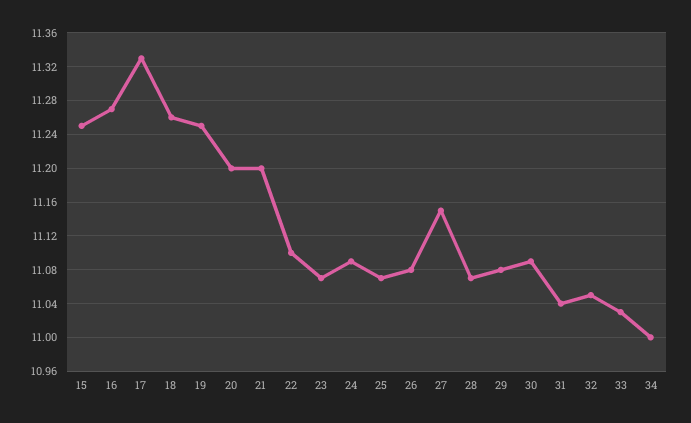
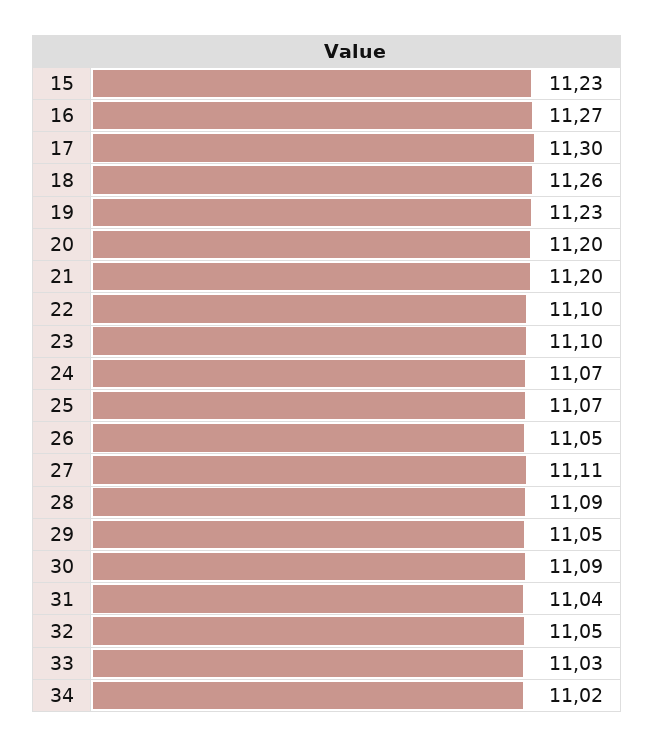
15: 11.25 -> 11.23
17: 11.33 -> 11.3
19: 11.25 -> 11.23
23: 11.07 -> 11.1
24: 11.09 -> 11.07
26: 11.08 -> 11.05
27: 11.15 -> 11.11
28: 11.07 -> 11.09
29: 11.08 -> 11.05
34: 11 -> 11.02

